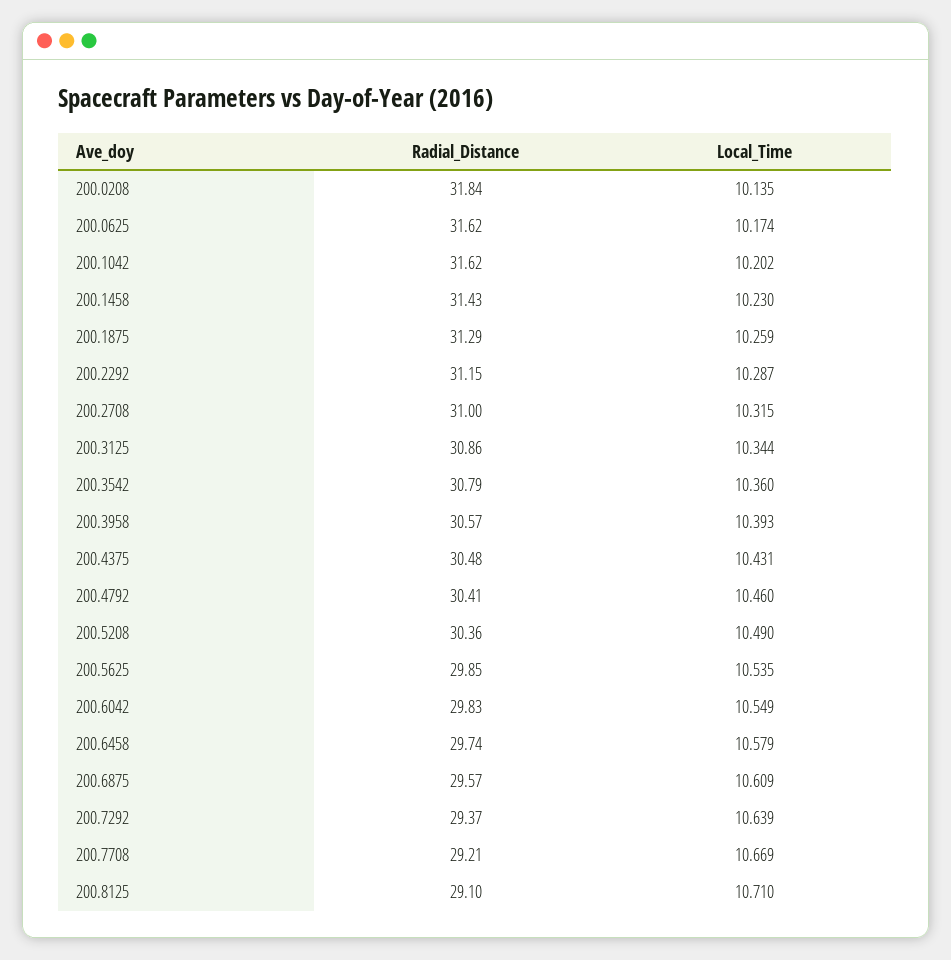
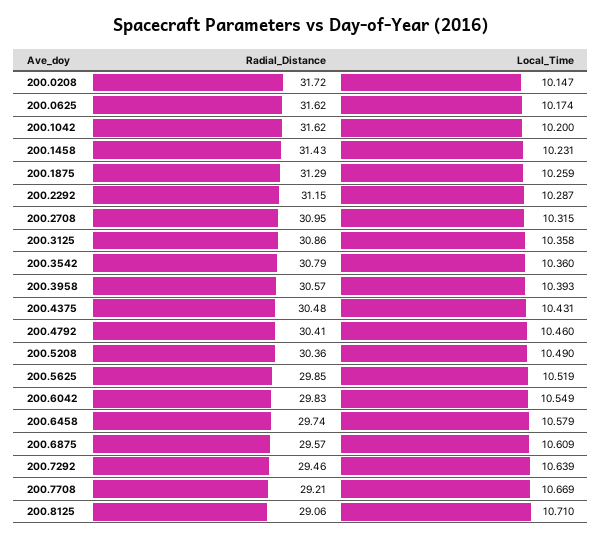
Radial_Distance, 200.0208: 31.84 -> 31.72
Local_Time, 200.0208: 10.135 -> 10.147
Local_Time, 200.1042: 10.202 -> 10.2
Local_Time, 200.1458: 10.23 -> 10.231
Radial_Distance, 200.2708: 31 -> 30.95
Local_Time, 200.3125: 10.344 -> 10.358
Local_Time, 200.5625: 10.535 -> 10.519
Radial_Distance, 200.7292: 29.37 -> 29.46
Radial_Distance, 200.8125: 29.1 -> 29.06

